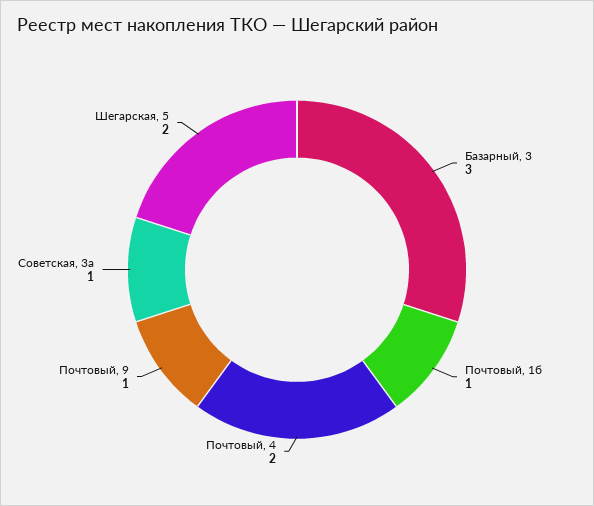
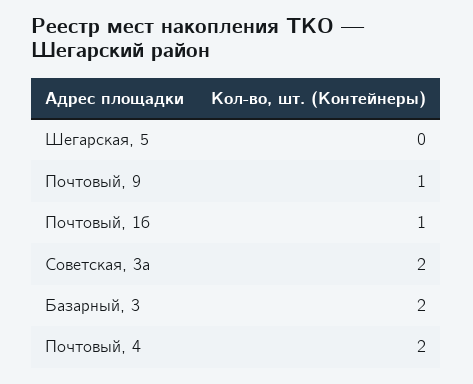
Базарный, 3: 3 -> 2
Советская, 3а: 1 -> 2
Шегарская, 5: 2 -> 0

